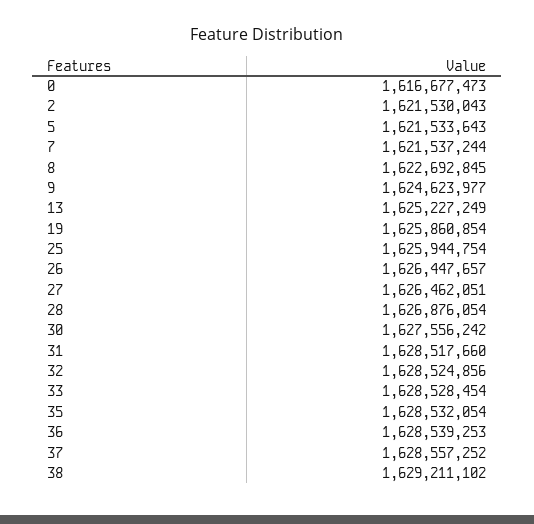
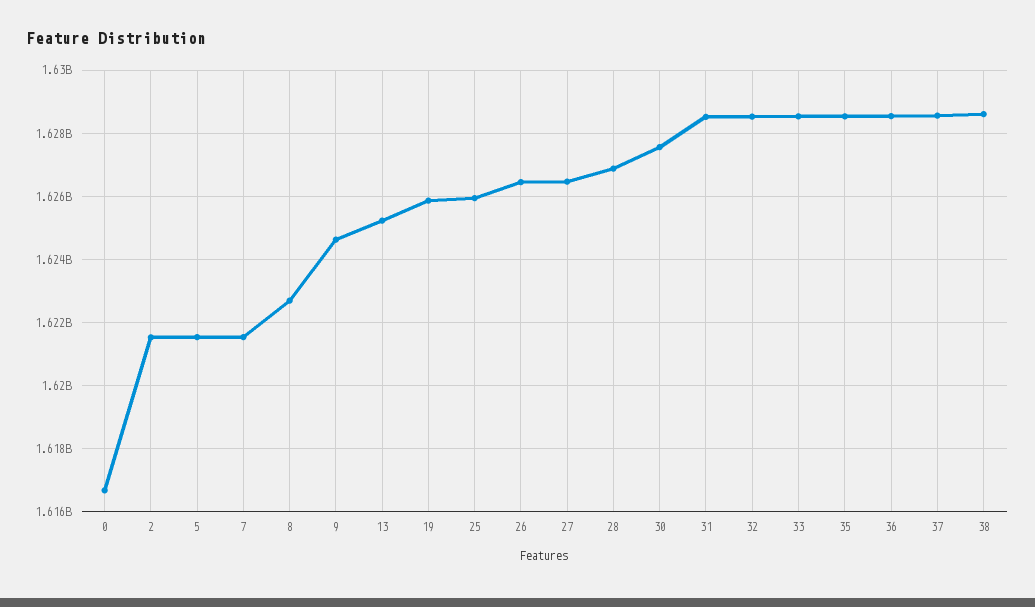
38: 1629211102 -> 1628600000

